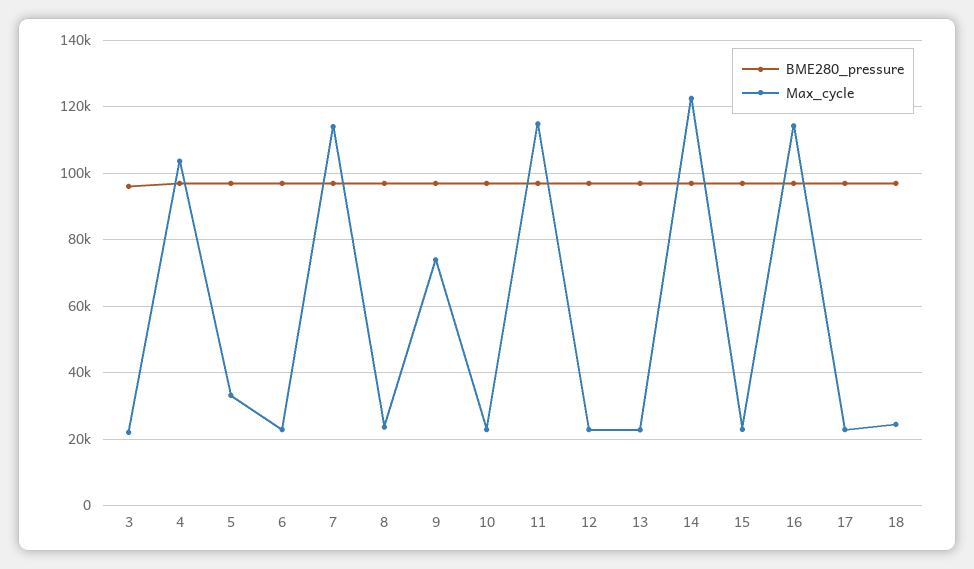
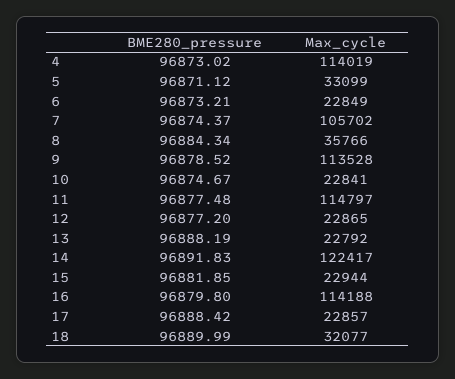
BME280_pressure, 3: 96000 -> none
Max_cycle, 3: 22000 -> none
Max_cycle, 4: 104000 -> 114019
Max_cycle, 7: 114000 -> 105702
Max_cycle, 8: 24000 -> 35766
Max_cycle, 9: 74000 -> 113528
Max_cycle, 18: 24000 -> 32077

